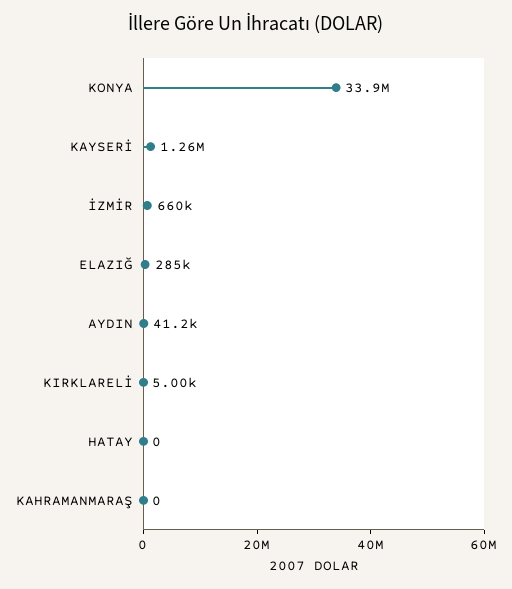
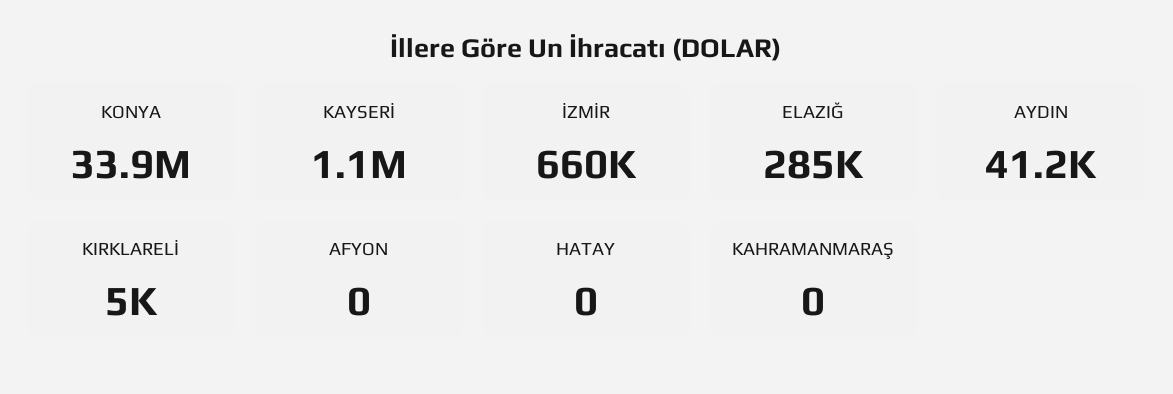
KAYSERİ: 1260000 -> 1100000
AFYON: none -> 0

